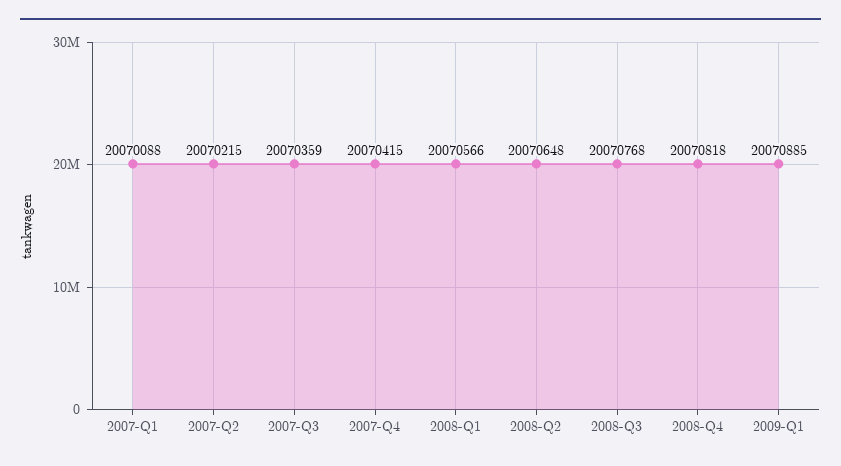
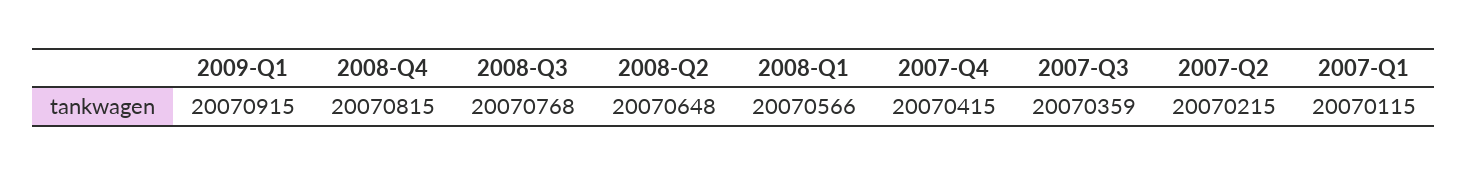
2007-Q1: 20070088 -> 20070115
2008-Q4: 20070818 -> 20070815
2009-Q1: 20070885 -> 20070915

